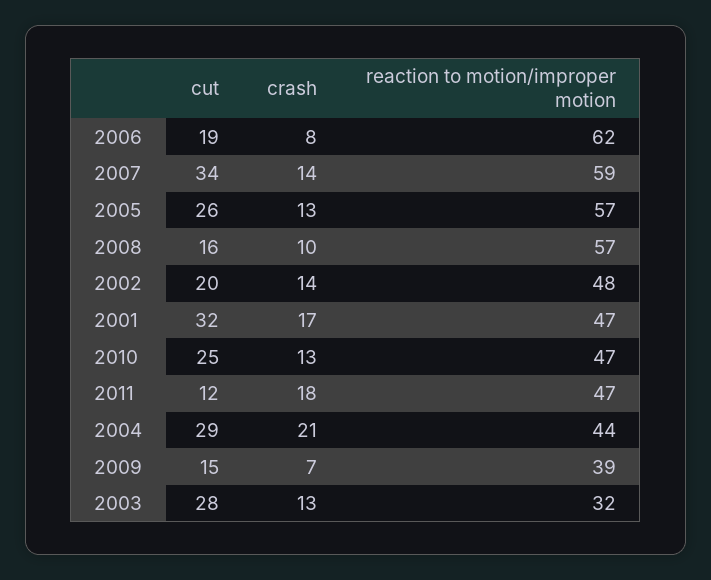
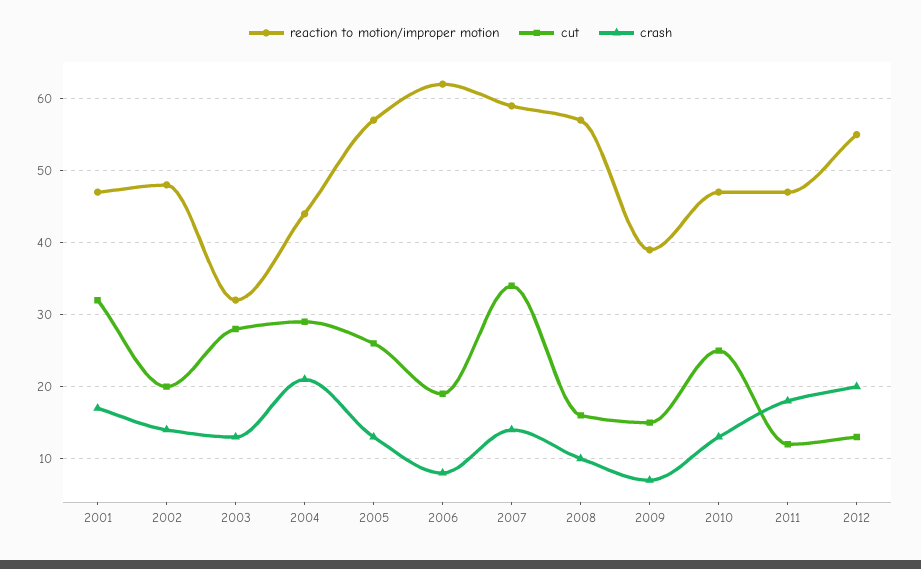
reaction to motion/improper motion, 2012: none -> 55
cut, 2012: none -> 13
crash, 2012: none -> 20

